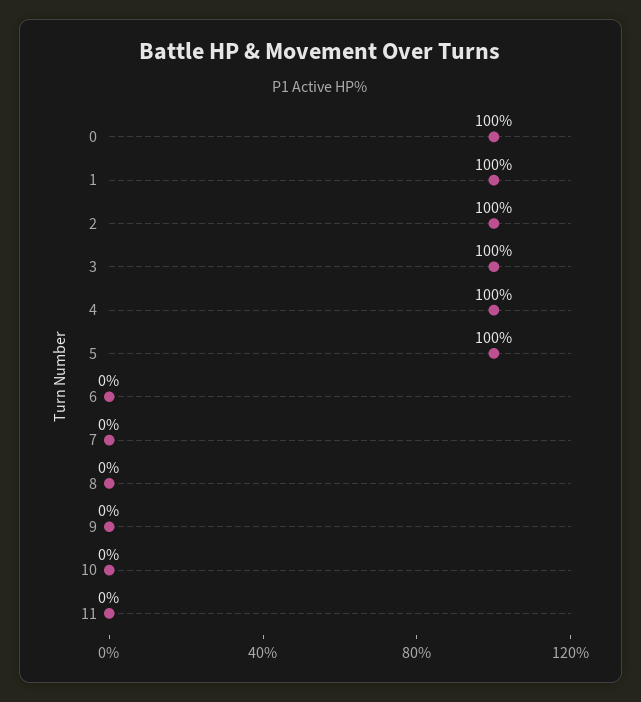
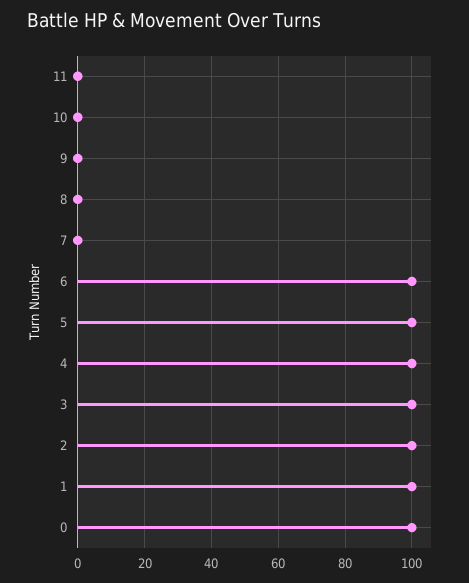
6: 0 -> 100

